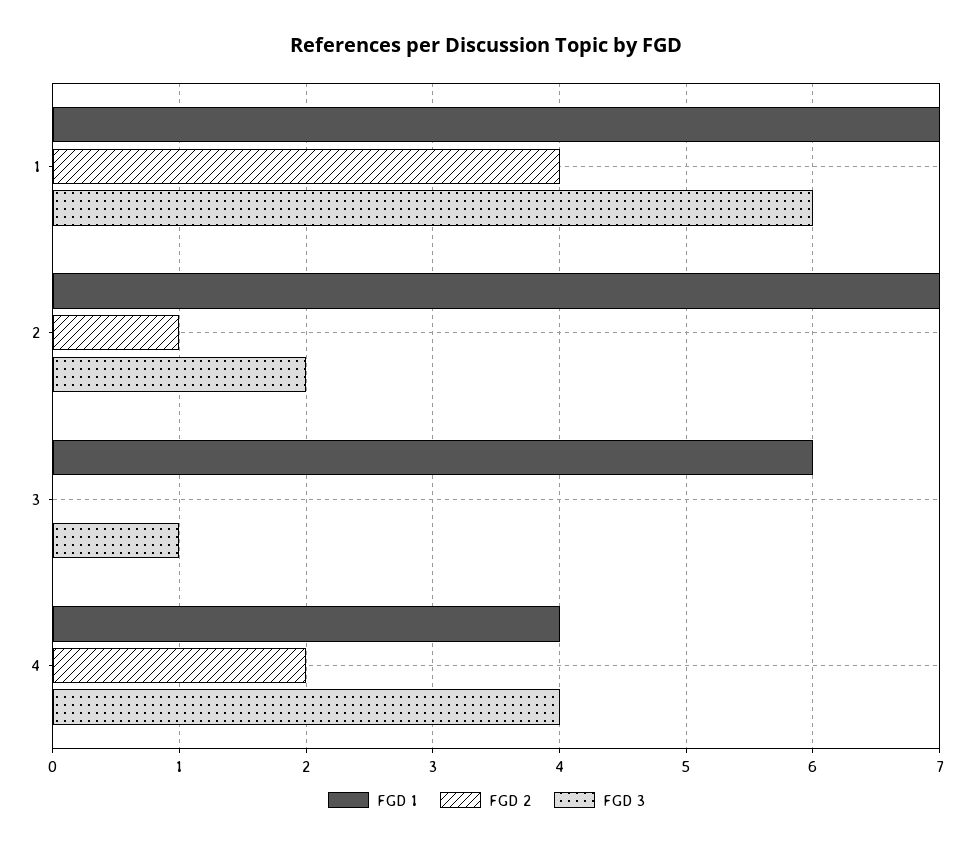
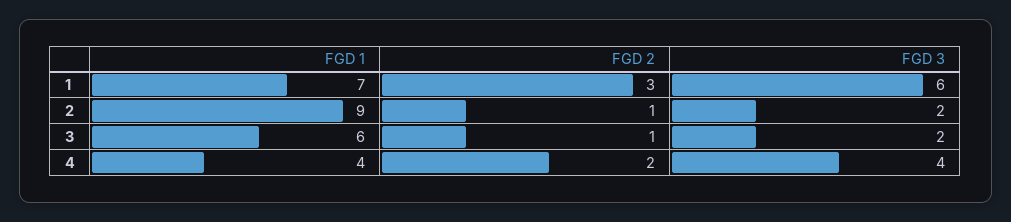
FGD 2, 1: 4 -> 3
FGD 1, 2: 7 -> 9
FGD 2, 3: 0 -> 1
FGD 3, 3: 1 -> 2

